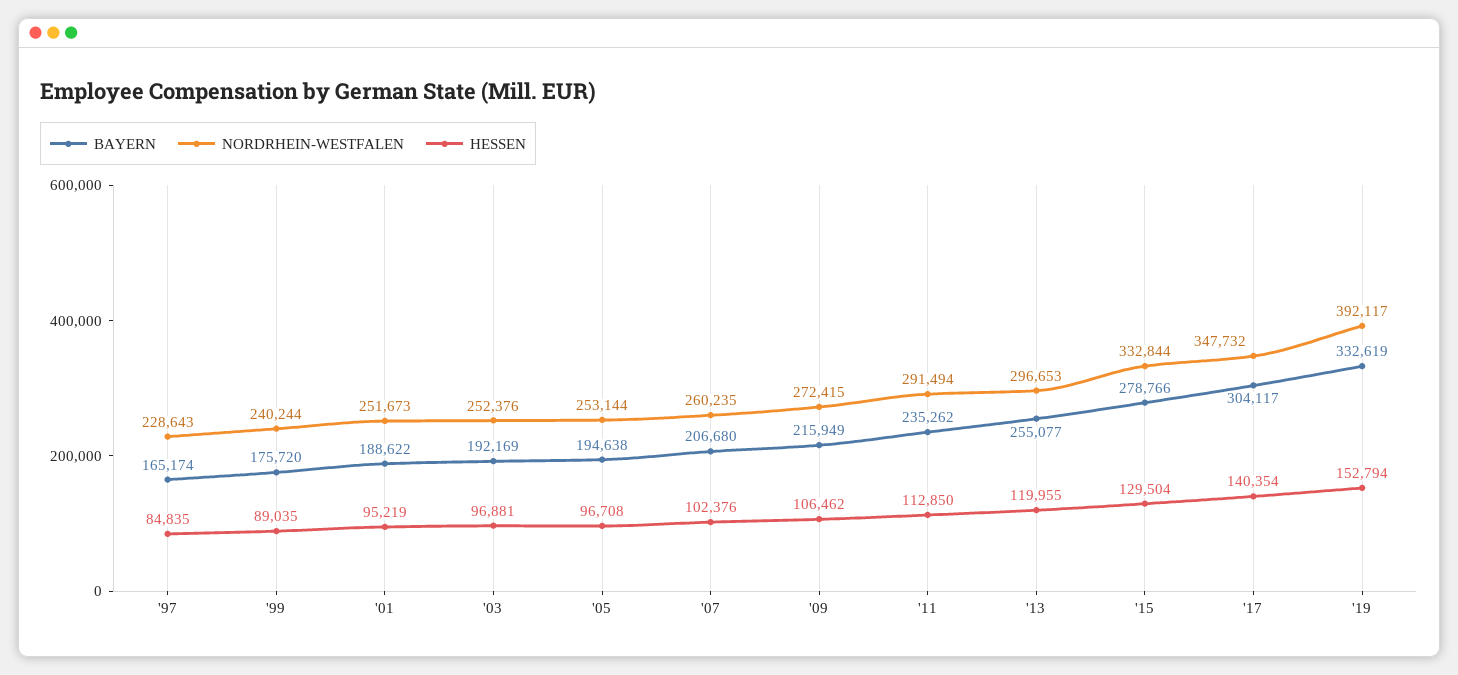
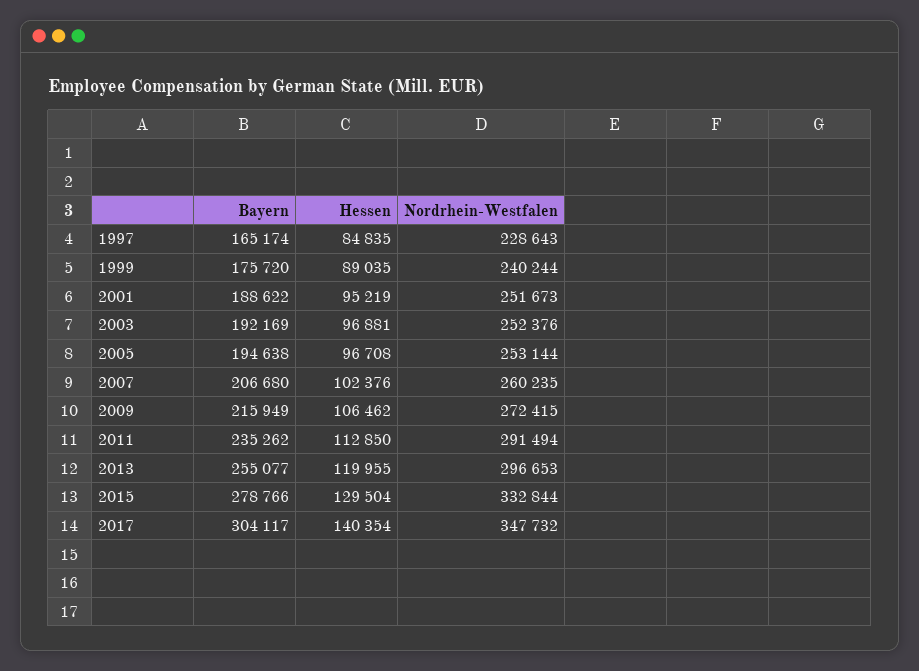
BAYERN, '19: 332619 -> none
NORDRHEIN-WESTFALEN, '19: 392117 -> none
HESSEN, '19: 152794 -> none

